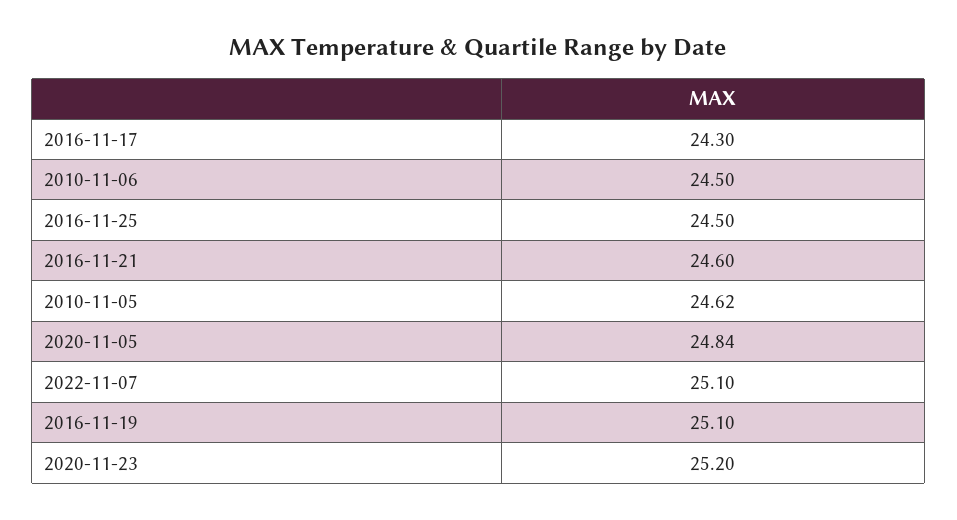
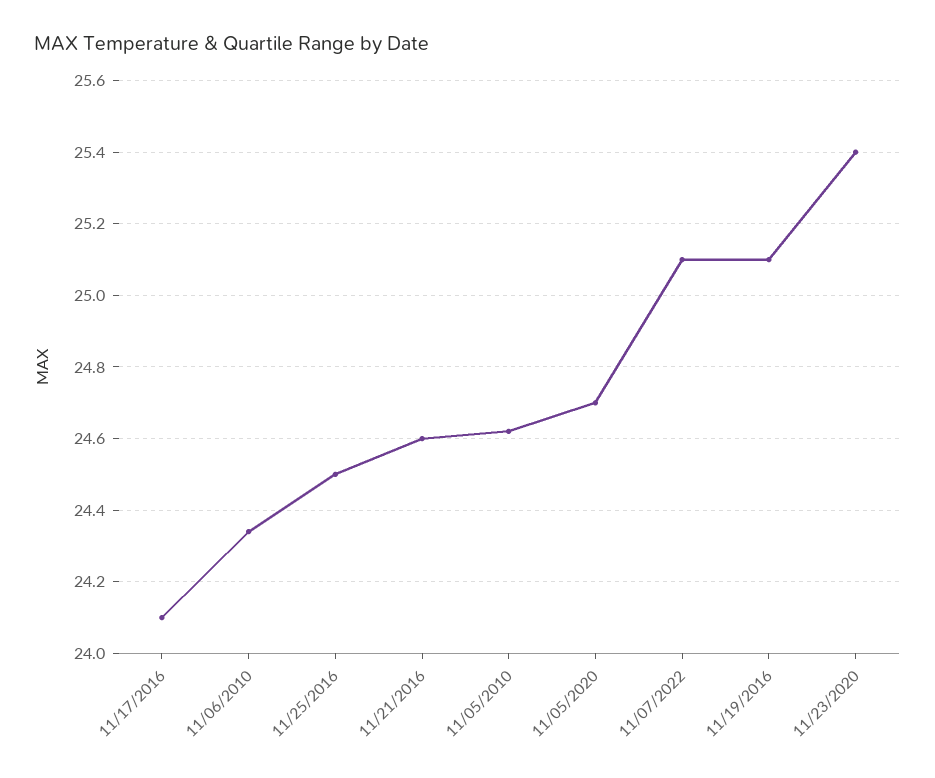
2016-11-17: 24.3 -> 24.1
2010-11-06: 24.5 -> 24.35
2020-11-05: 24.84 -> 24.7
2020-11-23: 25.2 -> 25.4

